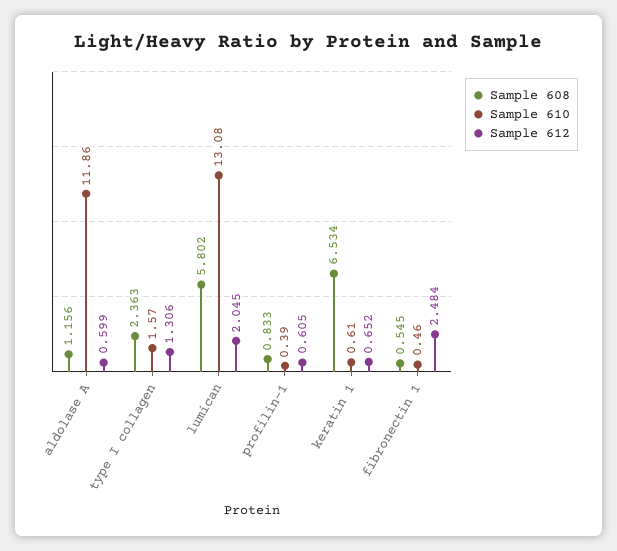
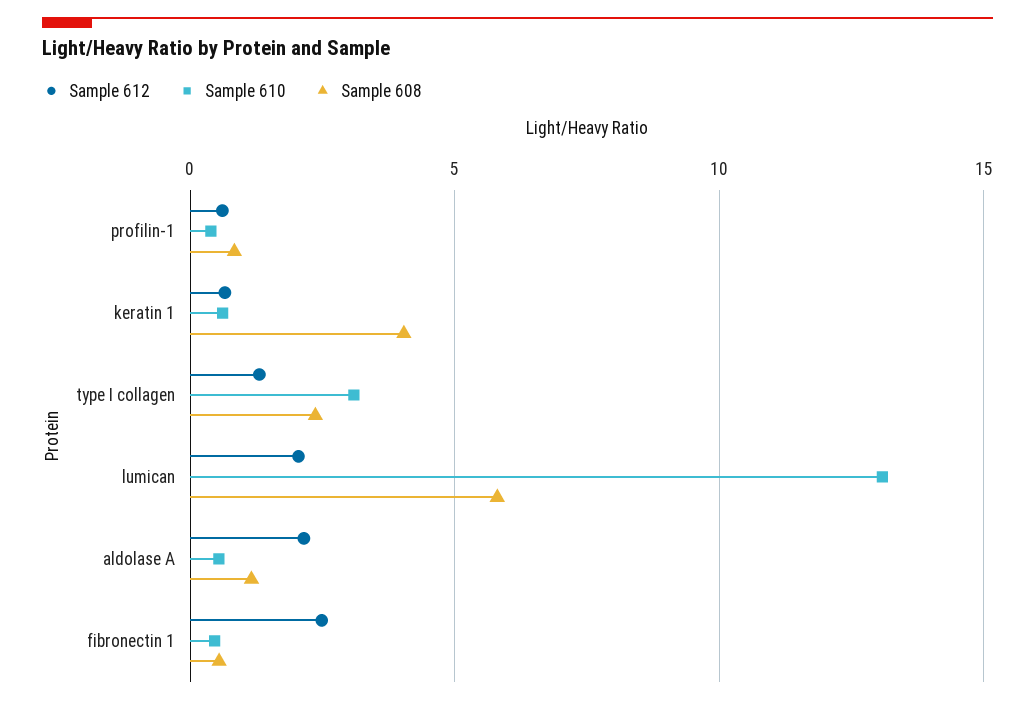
Sample 610, aldolase A: 11.86 -> 0.5
Sample 612, aldolase A: 0.599 -> 2
Sample 610, type I collagen: 1.57 -> 3
Sample 608, keratin 1: 6.534 -> 4

